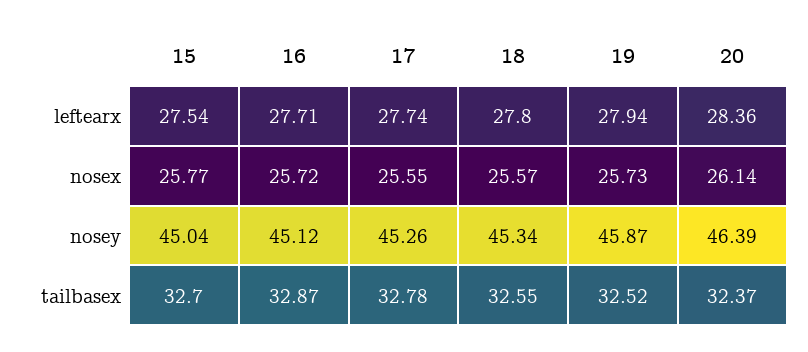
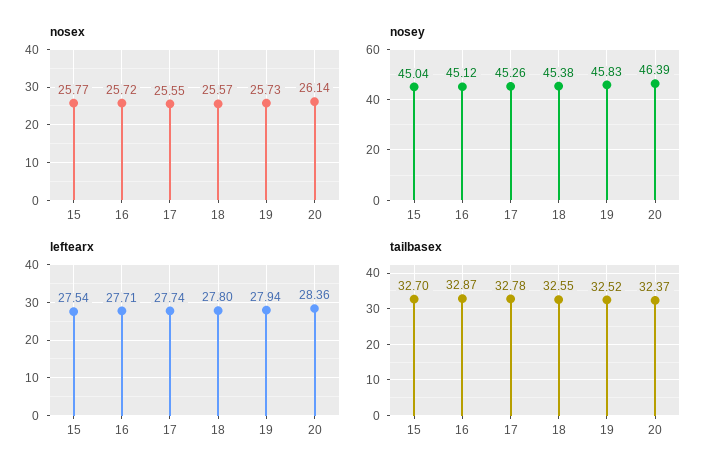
nosey, 18: 45.34 -> 45.38
nosey, 19: 45.87 -> 45.83

